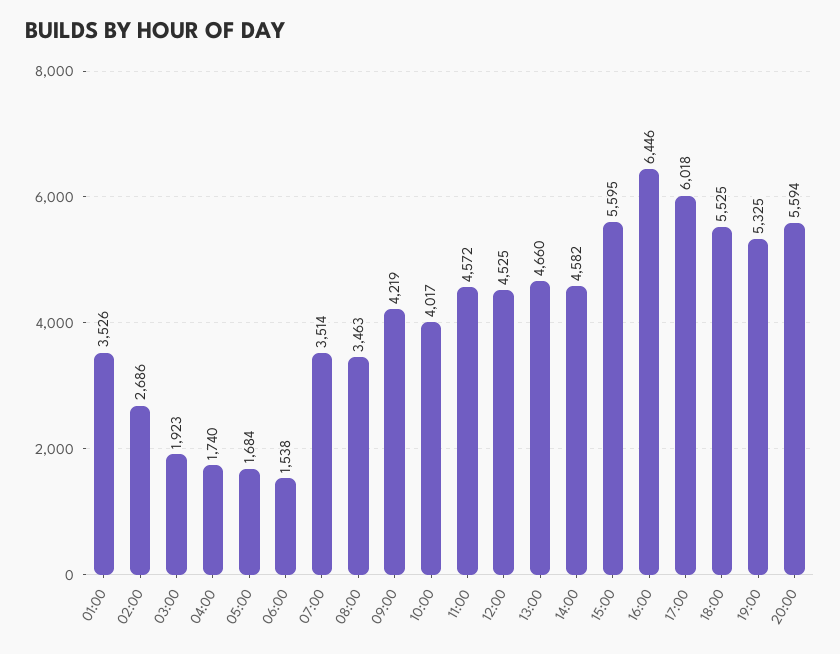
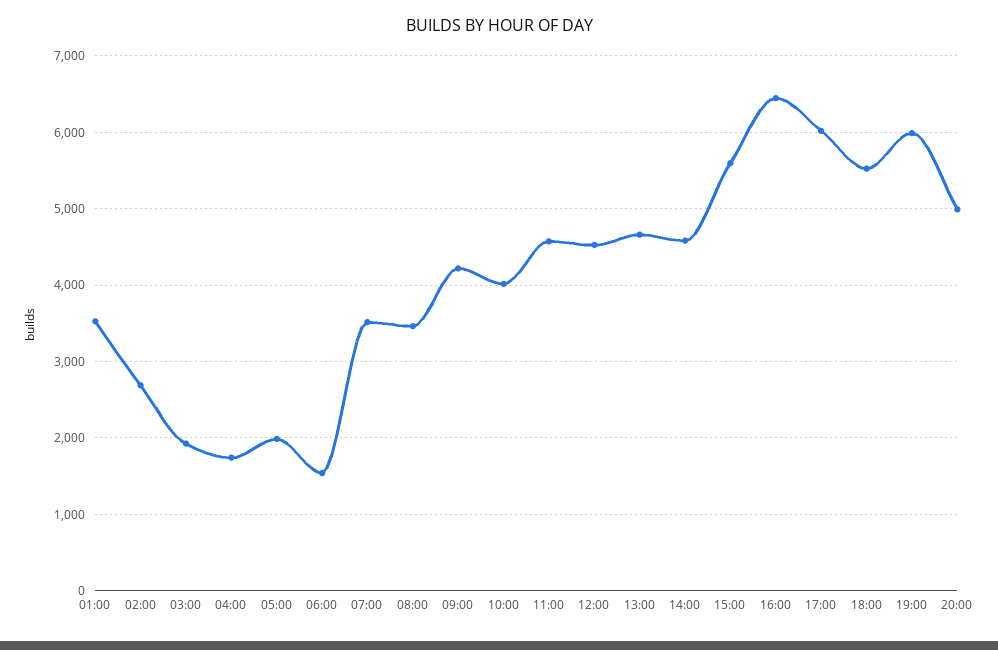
05:00: 1684 -> 2000
19:00: 5325 -> 6000
20:00: 5594 -> 5000

